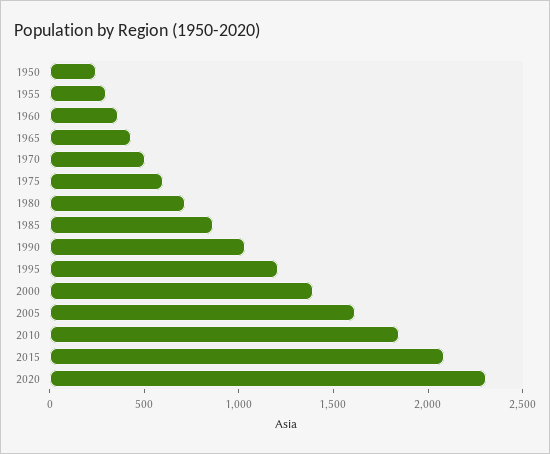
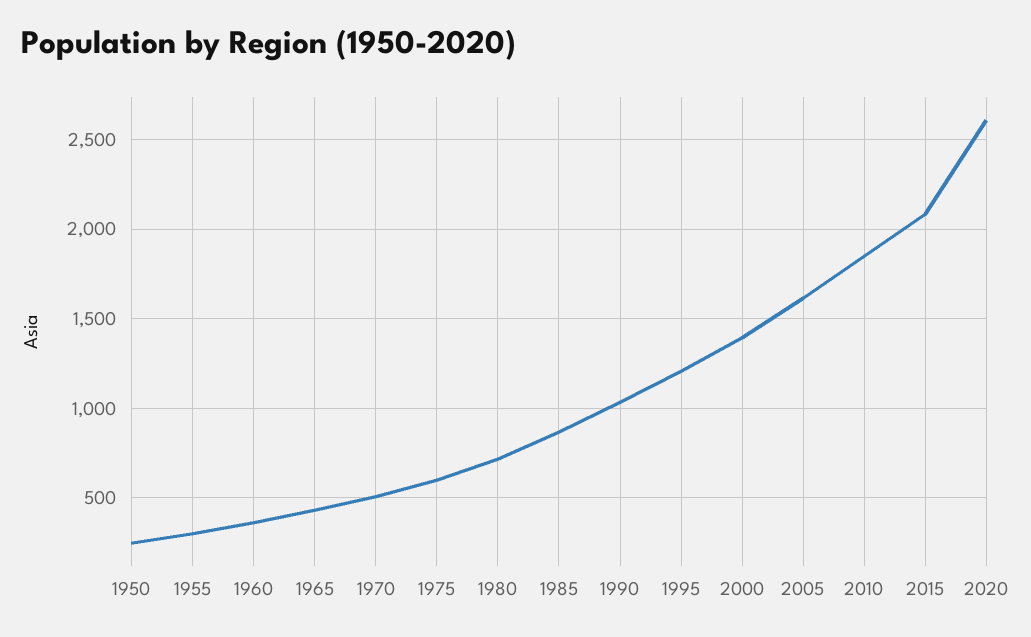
2020: 2300 -> 2600

